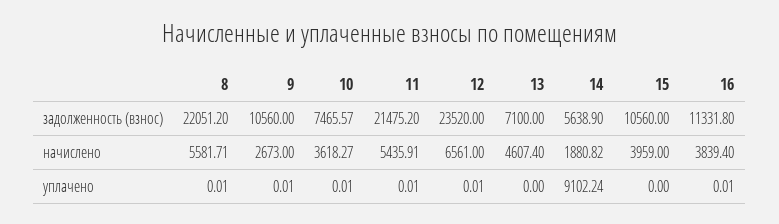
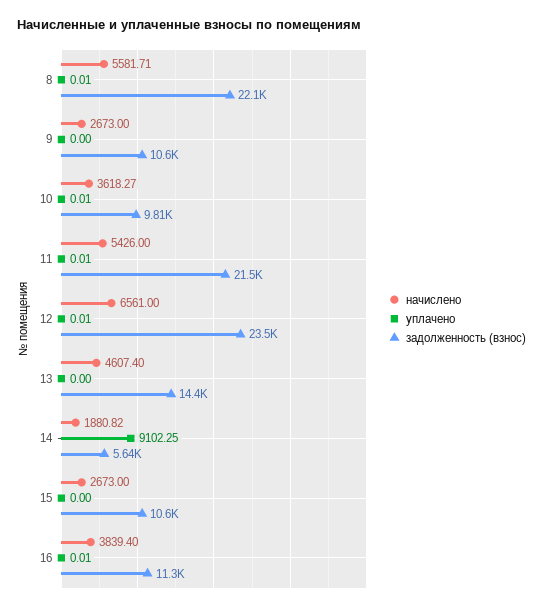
задолженность (взнос), 10: 7465.57 -> 9810
задолженность (взнос), 13: 7100 -> 14400
начислено, 11: 5435.91 -> 5426
начислено, 15: 3959 -> 2673
уплачено, 9: 0.01 -> 0
уплачено, 14: 9102.24 -> 9102.25

